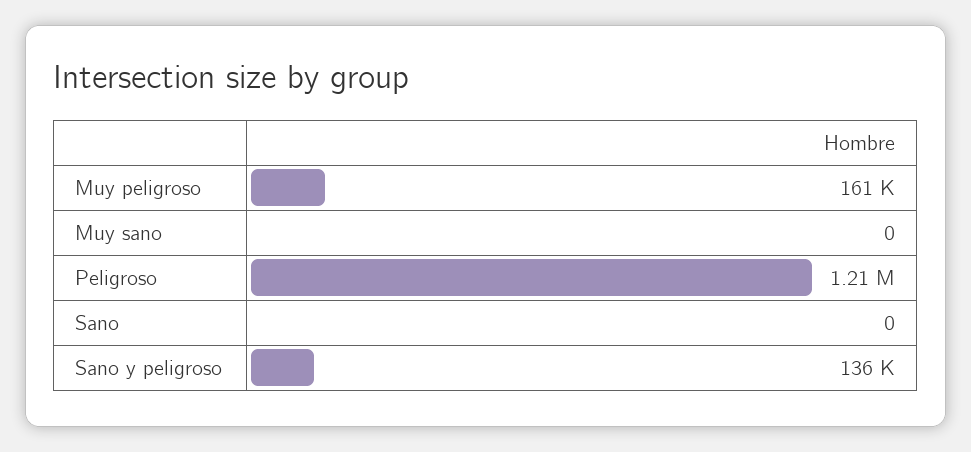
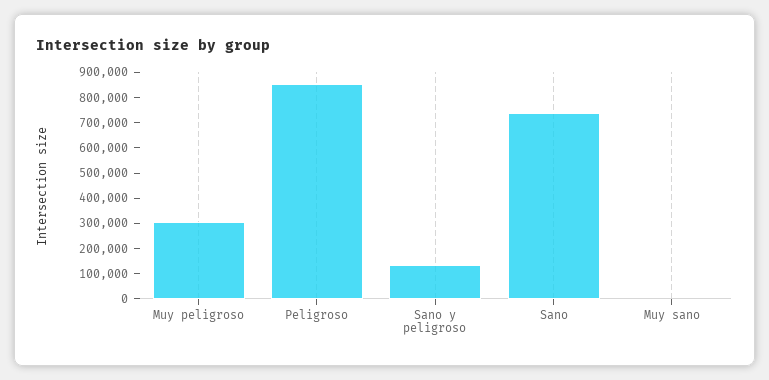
Muy peligroso: 161000 -> 300000
Peligroso: 1210000 -> 850000
Sano: 0 -> 750000

